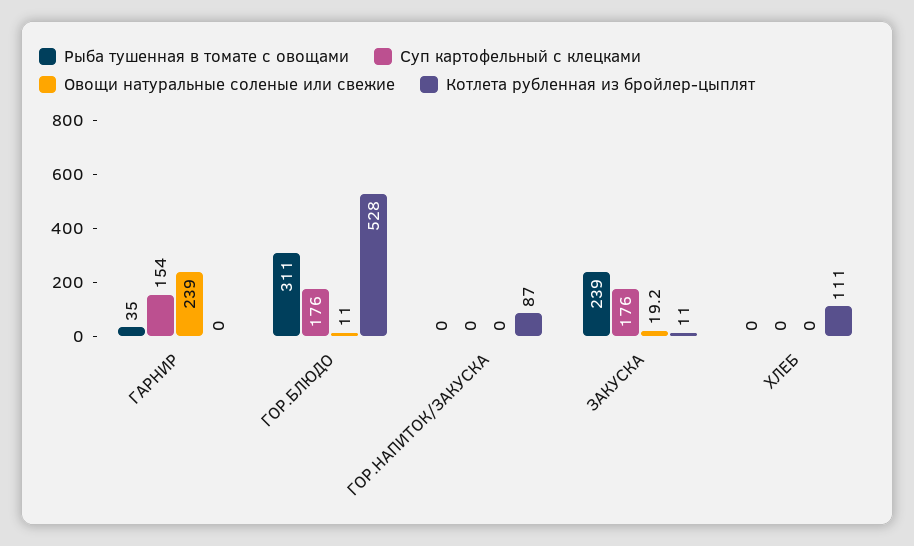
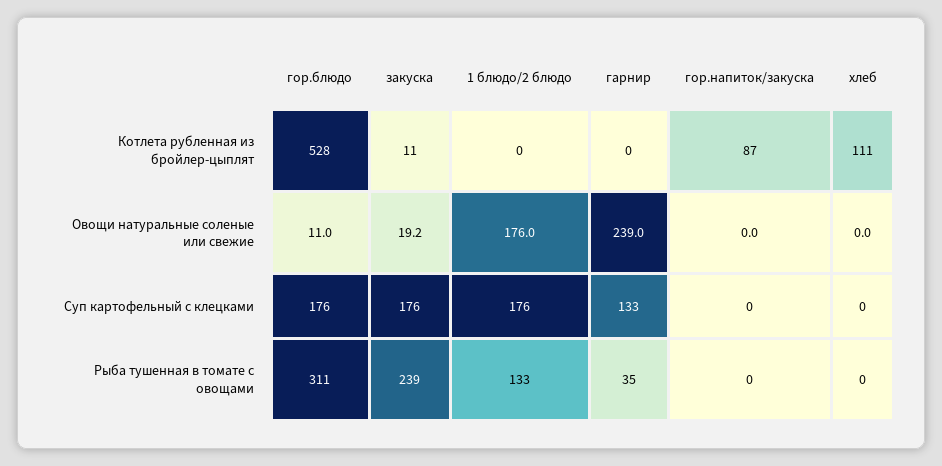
Суп картофельный с клецками, ГАРНИР: 154 -> 133
Котлета рубленная из бройлер-цыплят, 1 блюдо/2 блюдо: none -> 0
Овощи натуральные соленые или свежие, 1 блюдо/2 блюдо: none -> 176
Суп картофельный с клецками, 1 блюдо/2 блюдо: none -> 176
Рыба тушенная в томате с овощами, 1 блюдо/2 блюдо: none -> 133

